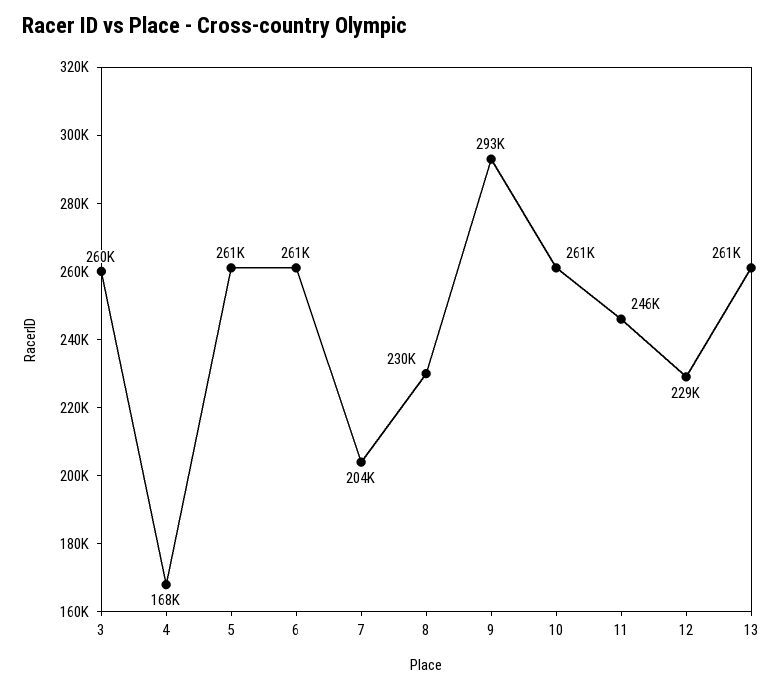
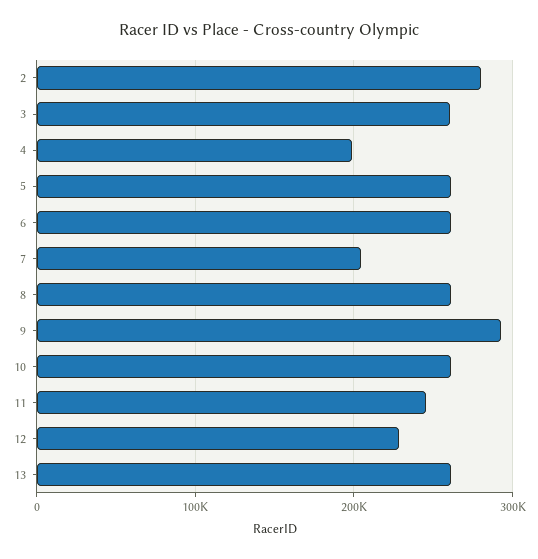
4: 168000 -> 200000
8: 230000 -> 260000
2: none -> 280000

